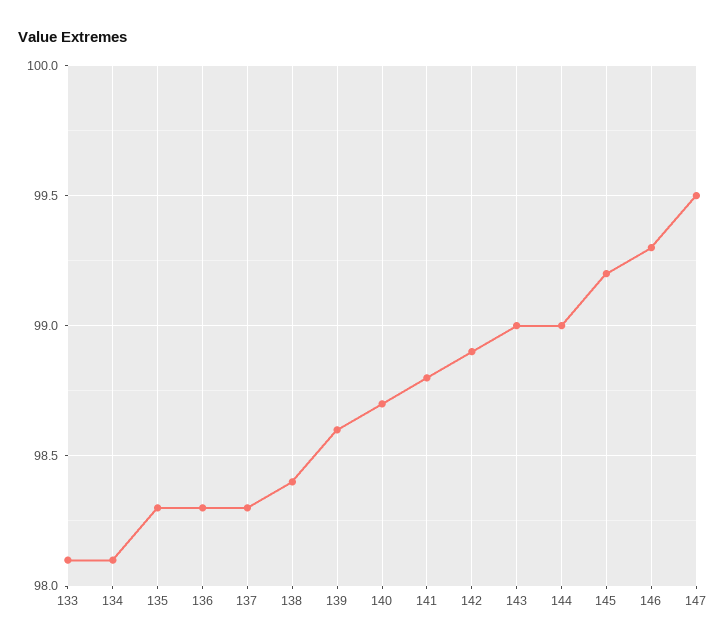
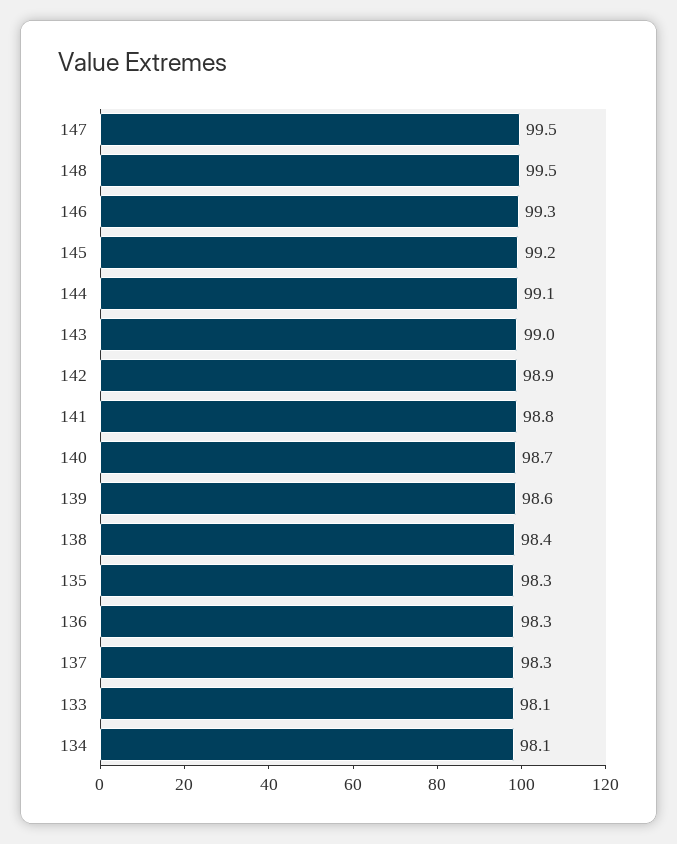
144: 99 -> 99.1
148: none -> 99.5

